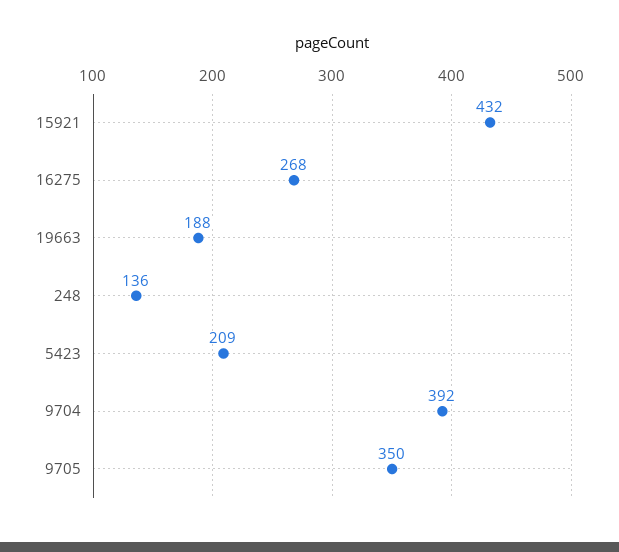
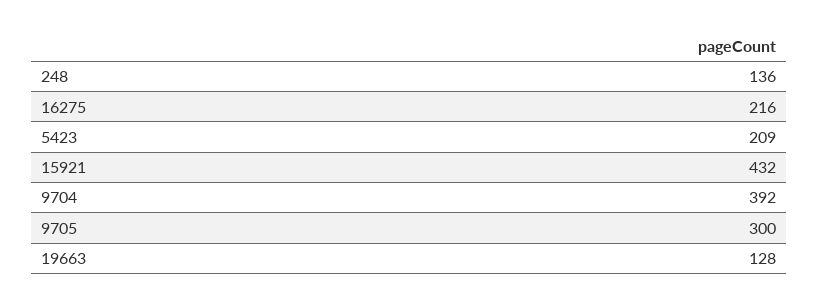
16275: 268 -> 216
19663: 188 -> 128
9705: 350 -> 300

